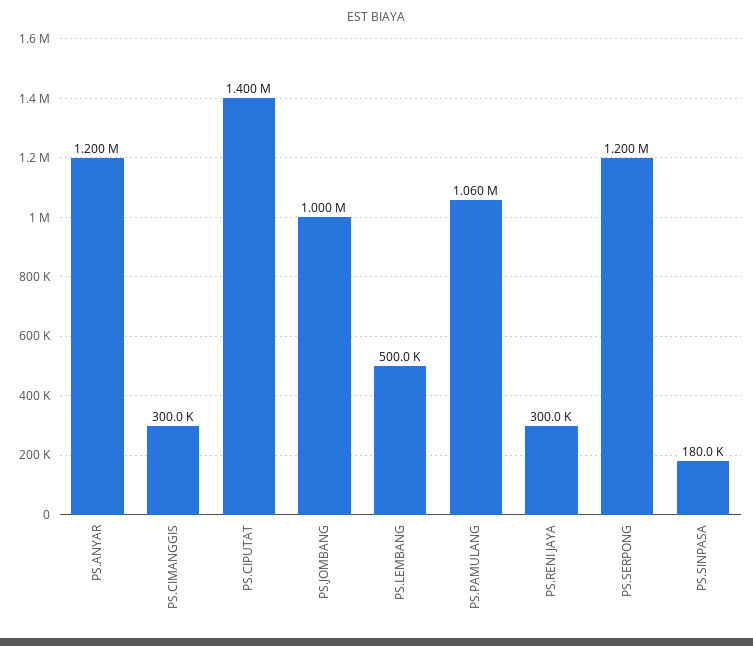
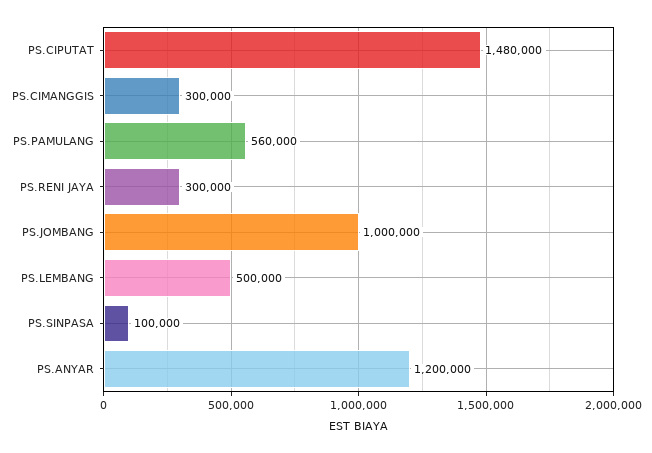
PS.CIPUTAT: 1400000 -> 1480000
PS.PAMULANG: 1060000 -> 560000
PS.SERPONG: 1200000 -> none
PS.SINPASA: 180000 -> 100000

